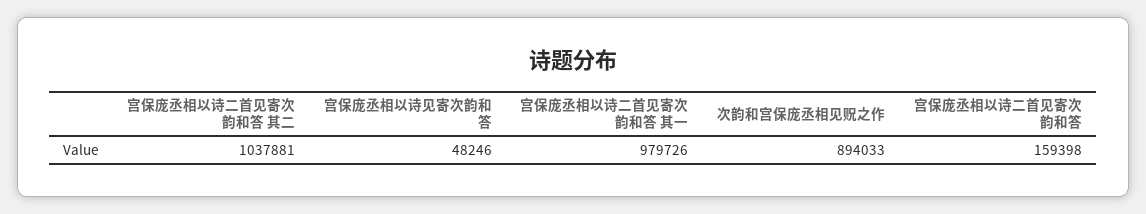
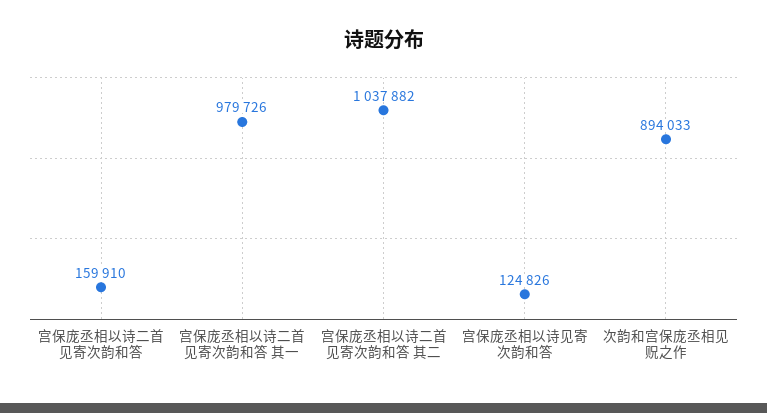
宫保庞丞相以诗二首见寄次韵和答 其二: 1037881 -> 1037882
宫保庞丞相以诗见寄次韵和答: 48246 -> 124826
宫保庞丞相以诗二首见寄次韵和答: 159398 -> 159910

